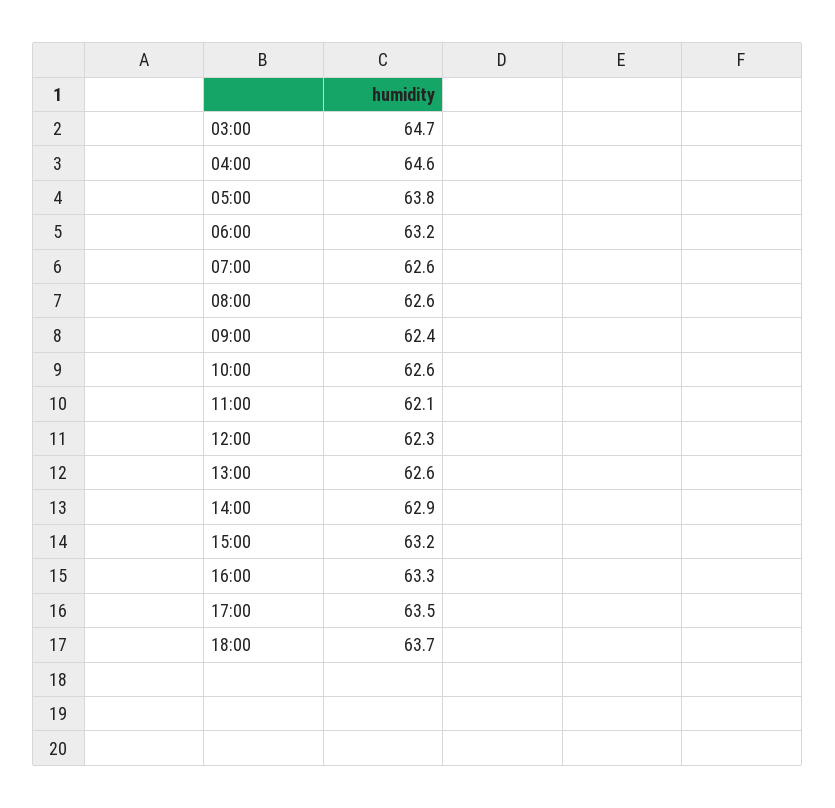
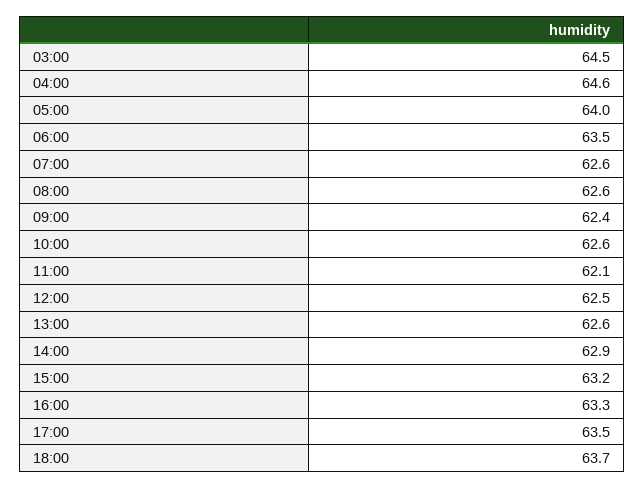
03:00: 64.7 -> 64.5
05:00: 63.8 -> 64
06:00: 63.2 -> 63.5
12:00: 62.3 -> 62.5

